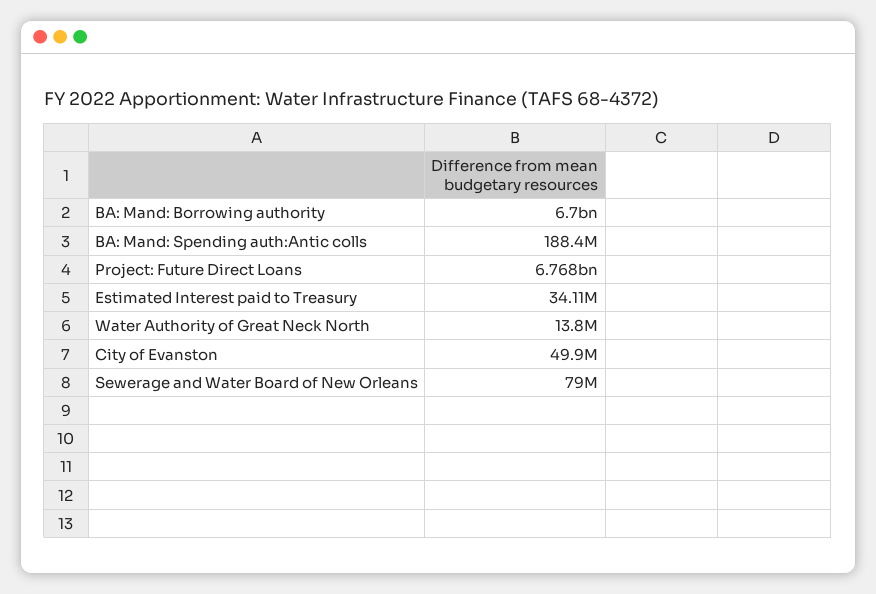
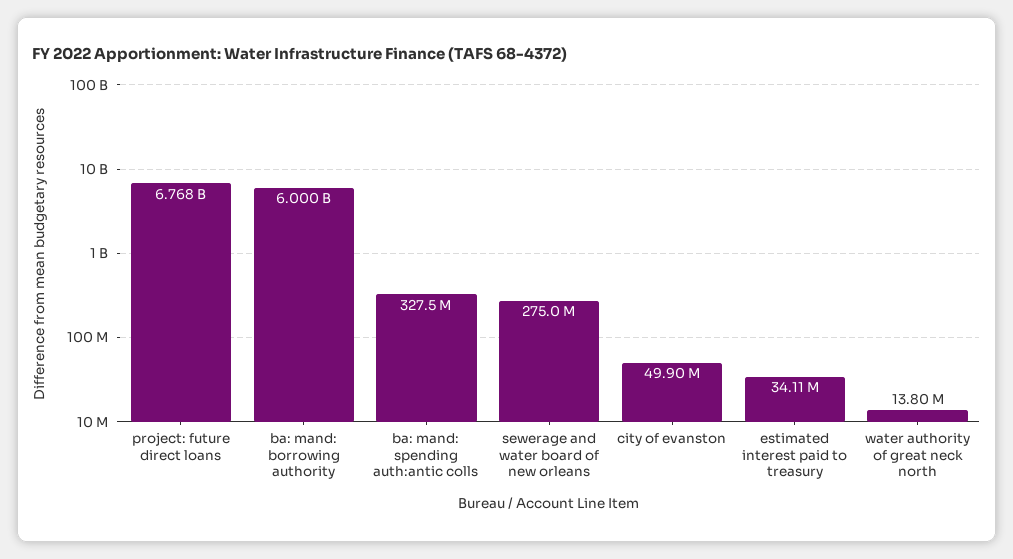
BA: Mand: Borrowing authority: 6700000000 -> 6000000000
BA: Mand: Spending auth:Antic colls: 188400000 -> 327500000
Sewerage and Water Board of New Orleans: 79000000 -> 275000000

